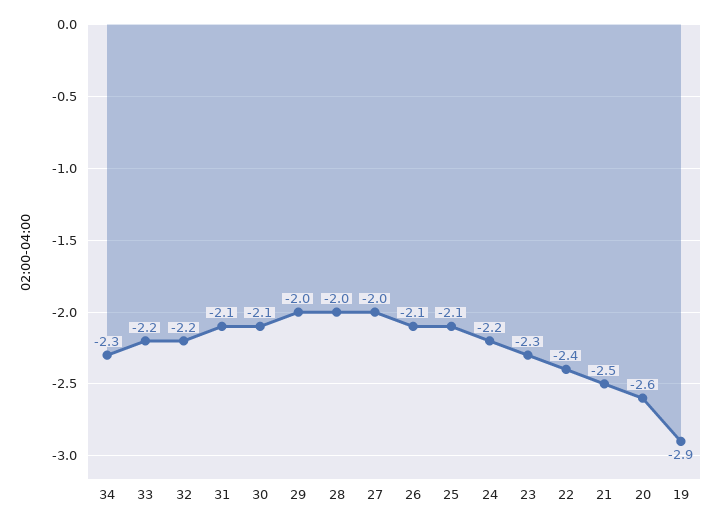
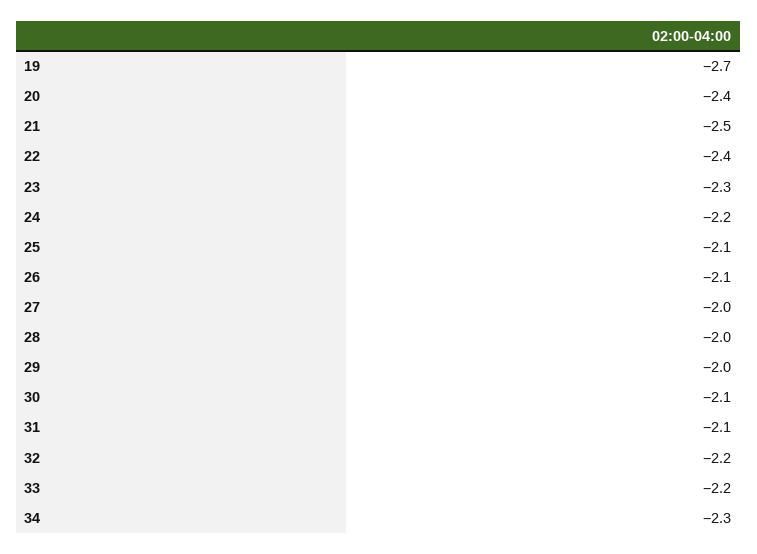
20: -2.6 -> -2.4
19: -2.9 -> -2.7

